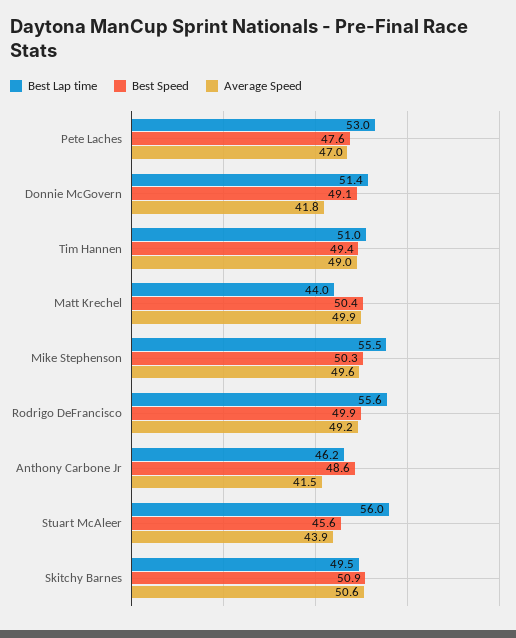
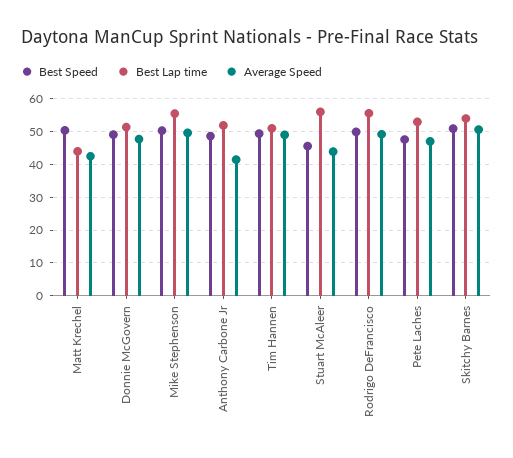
Average Speed, Donnie McGovern: 41.8 -> 48
Average Speed, Matt Krechel: 49.9 -> 42
Best Lap time, Anthony Carbone Jr: 46.2 -> 52
Best Lap time, Skitchy Barnes: 49.5 -> 54

